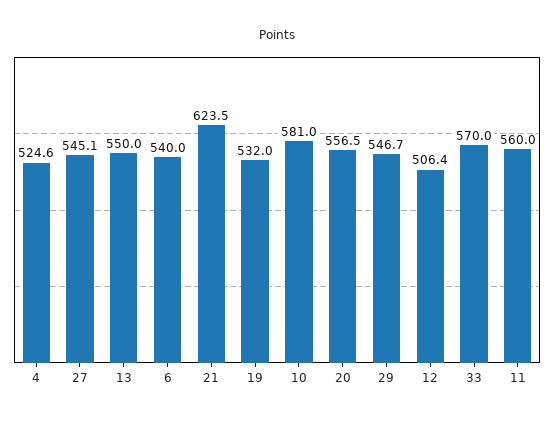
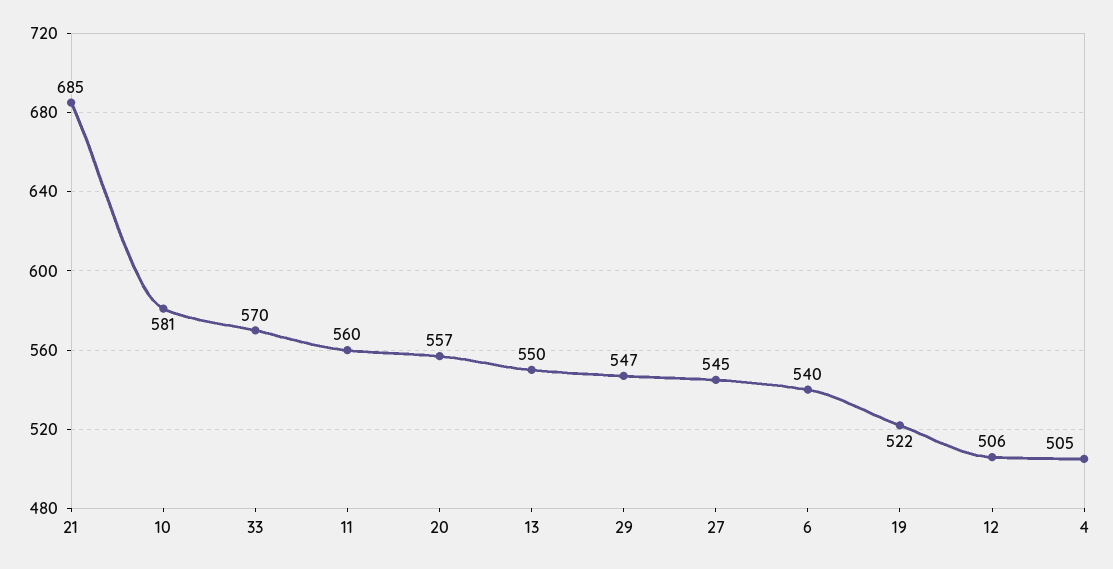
4: 524.6 -> 505
21: 623.5 -> 685
19: 532 -> 522

